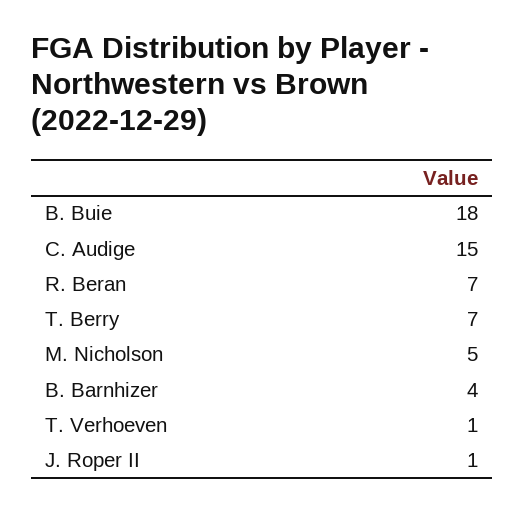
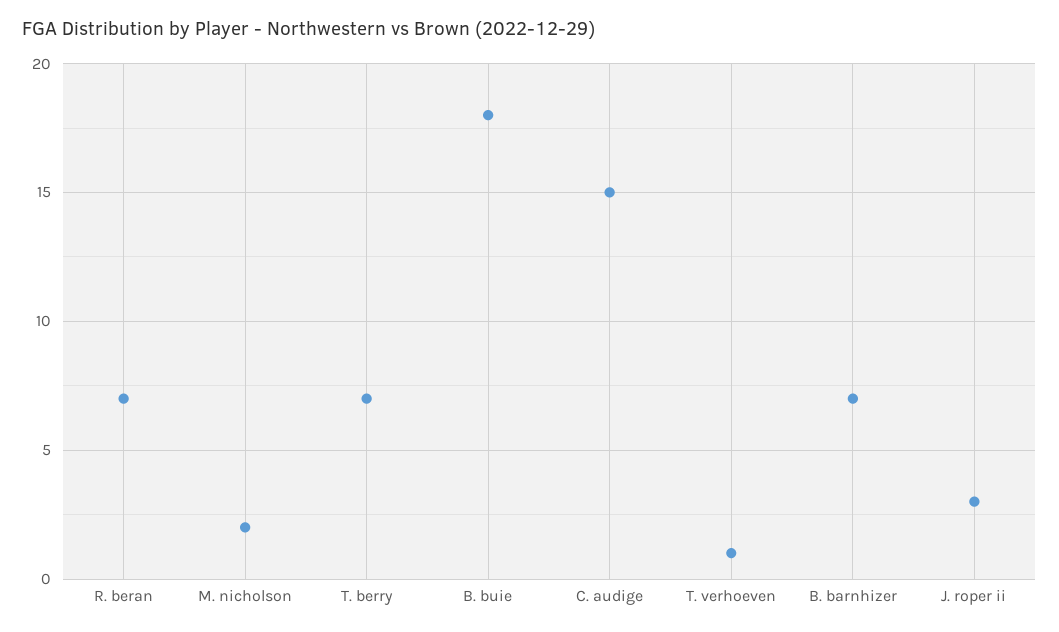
M. Nicholson: 5 -> 2
B. Barnhizer: 4 -> 7
J. Roper II: 1 -> 3

